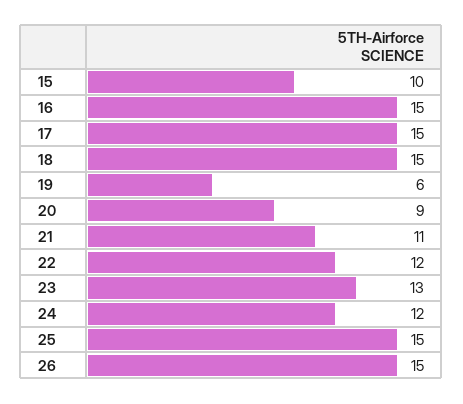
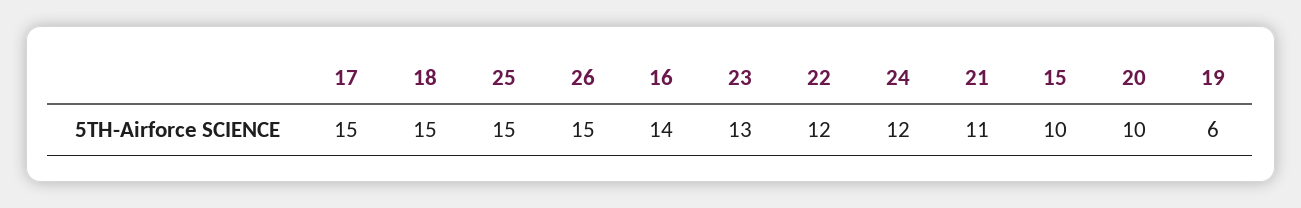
16: 15 -> 14
20: 9 -> 10

